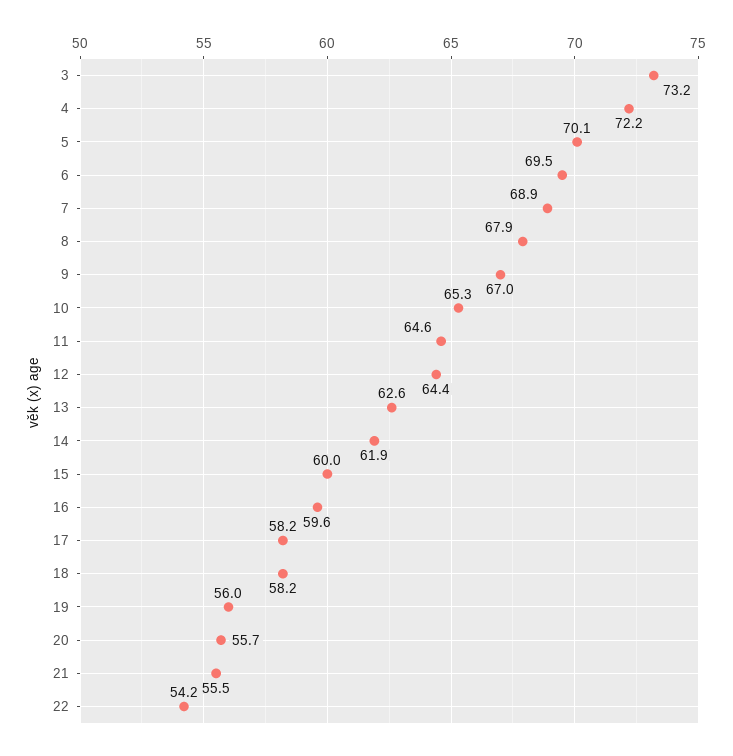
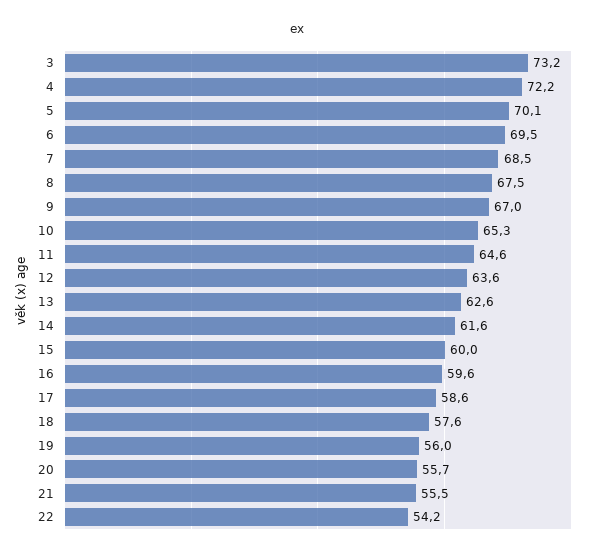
7: 68.9 -> 68.5
8: 67.9 -> 67.5
12: 64.4 -> 63.6
14: 61.9 -> 61.6
17: 58.2 -> 58.6
18: 58.2 -> 57.6

